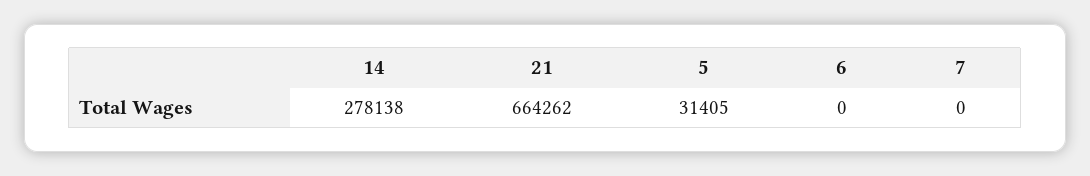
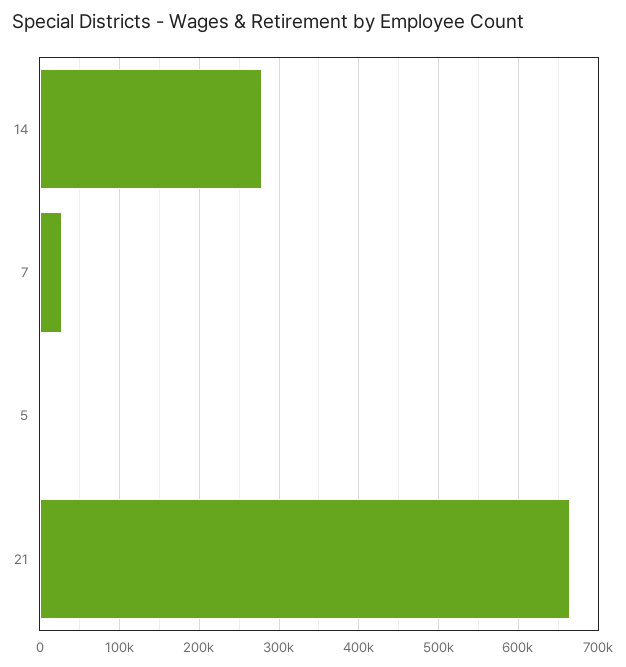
5: 31405 -> 0
6: 0 -> none
7: 0 -> 30000

